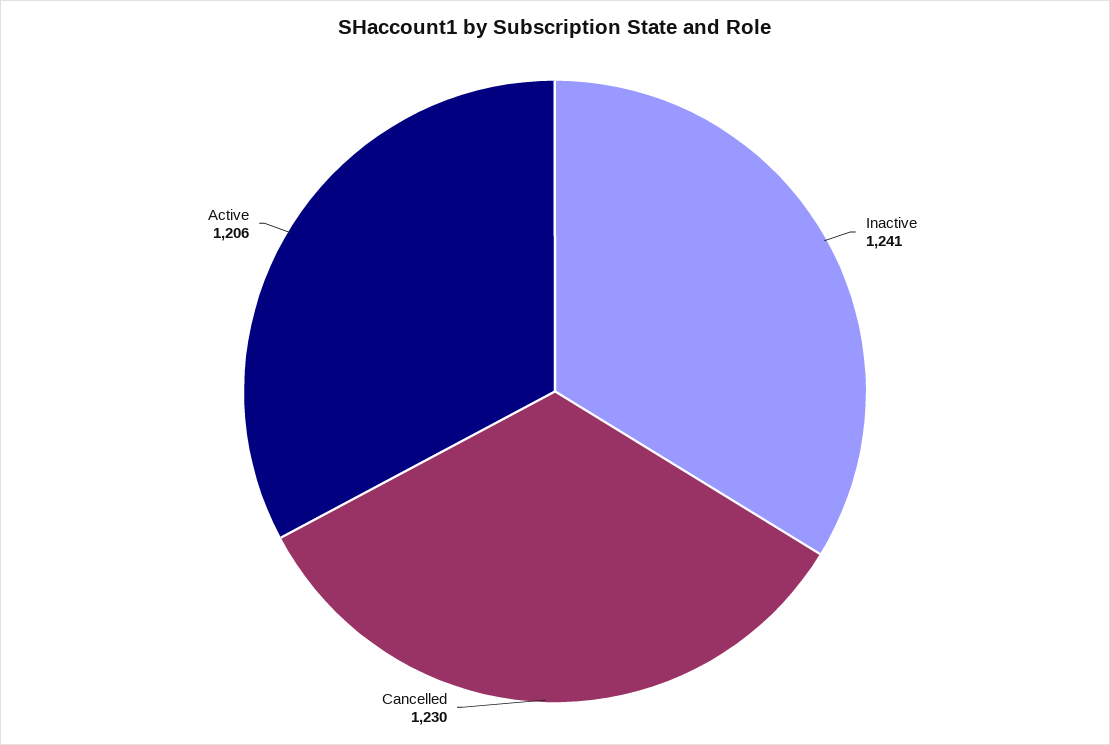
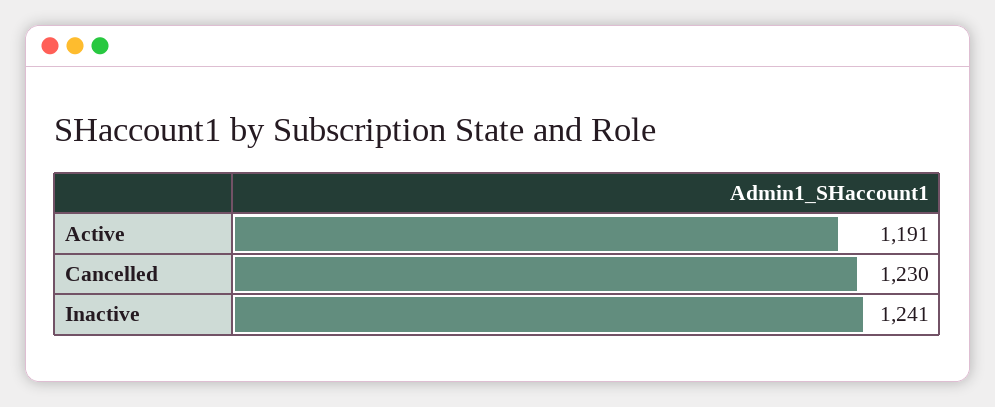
Active: 1206 -> 1191

